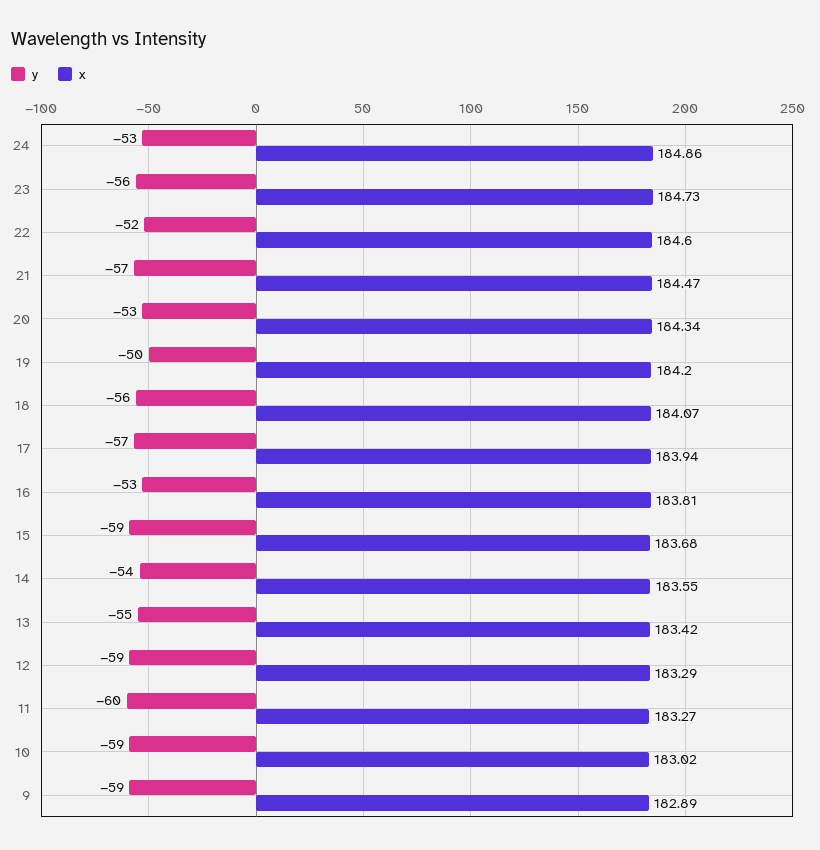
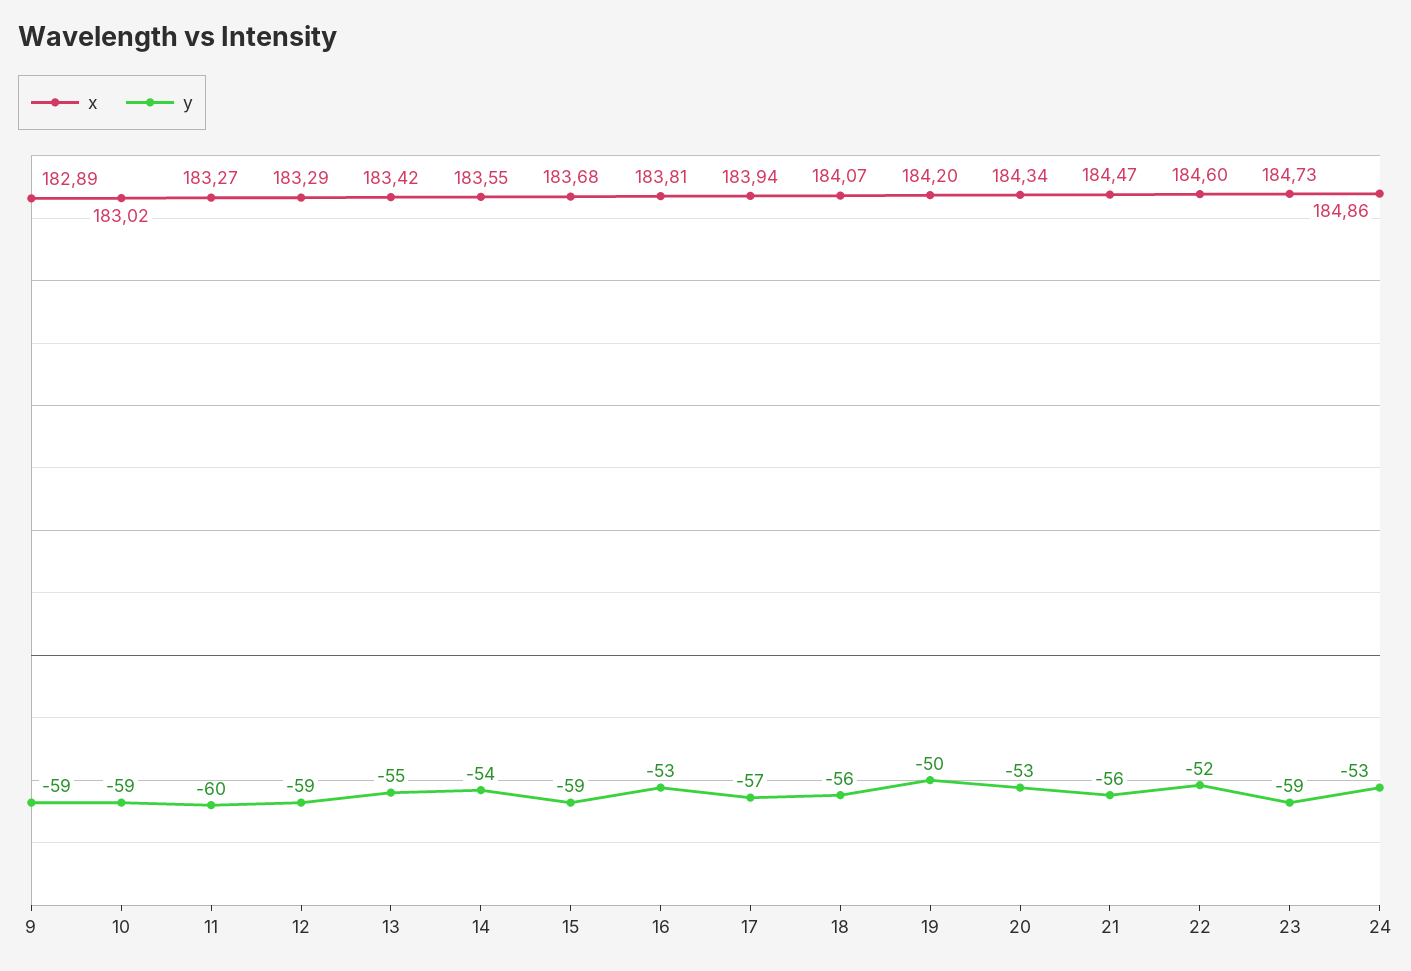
y, 23: -56 -> -59
y, 21: -57 -> -56

